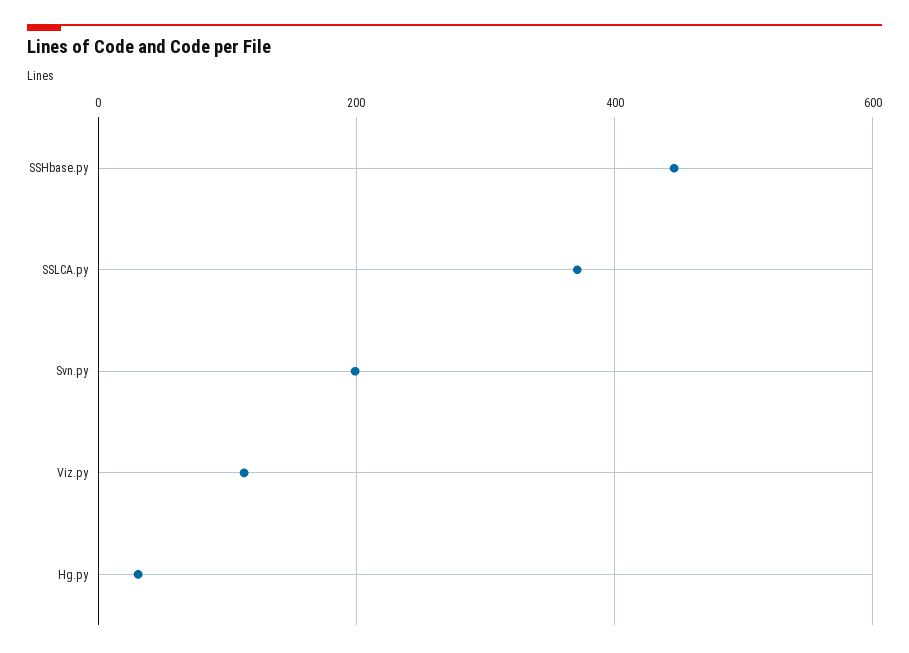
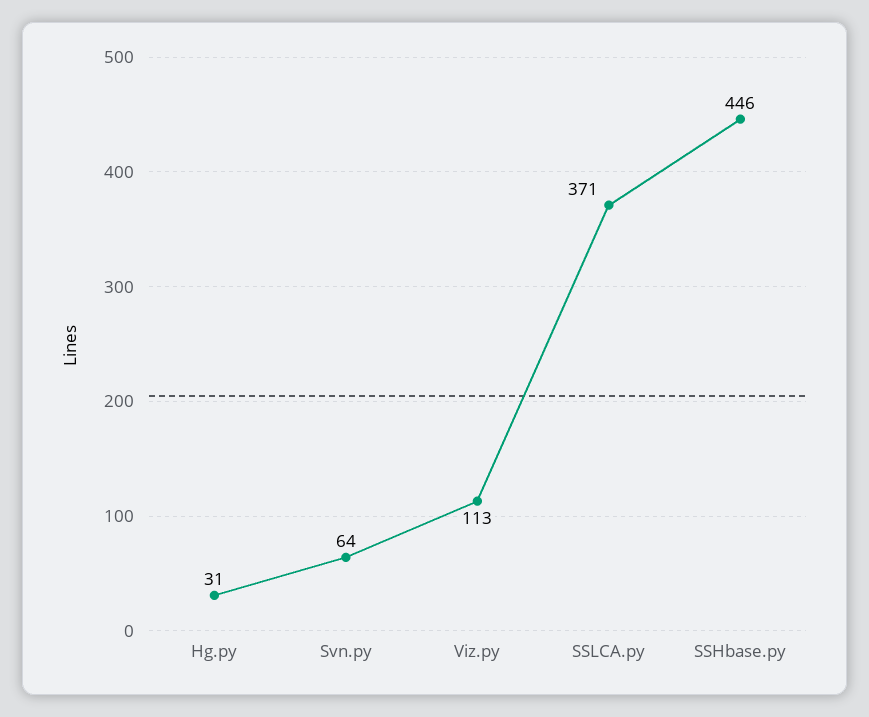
Svn.py: 200 -> 64

